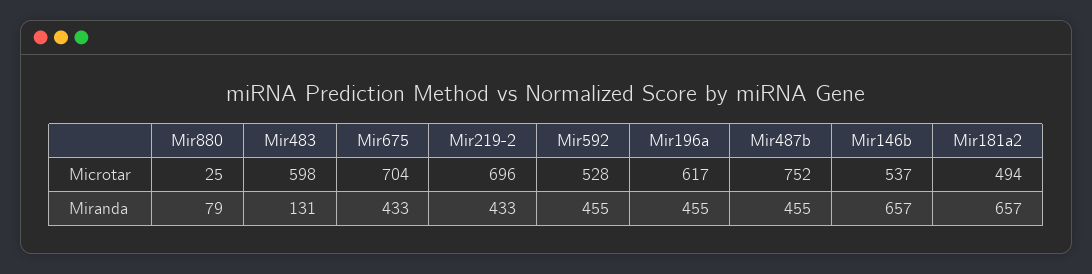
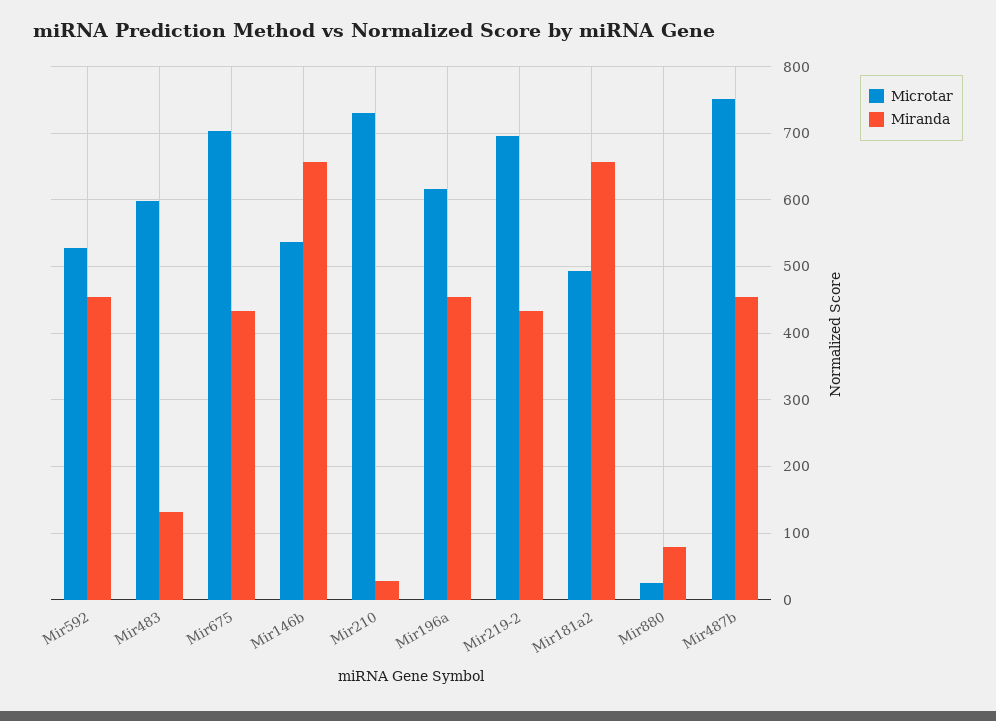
Microtar, Mir210: none -> 730
Miranda, Mir210: none -> 30

